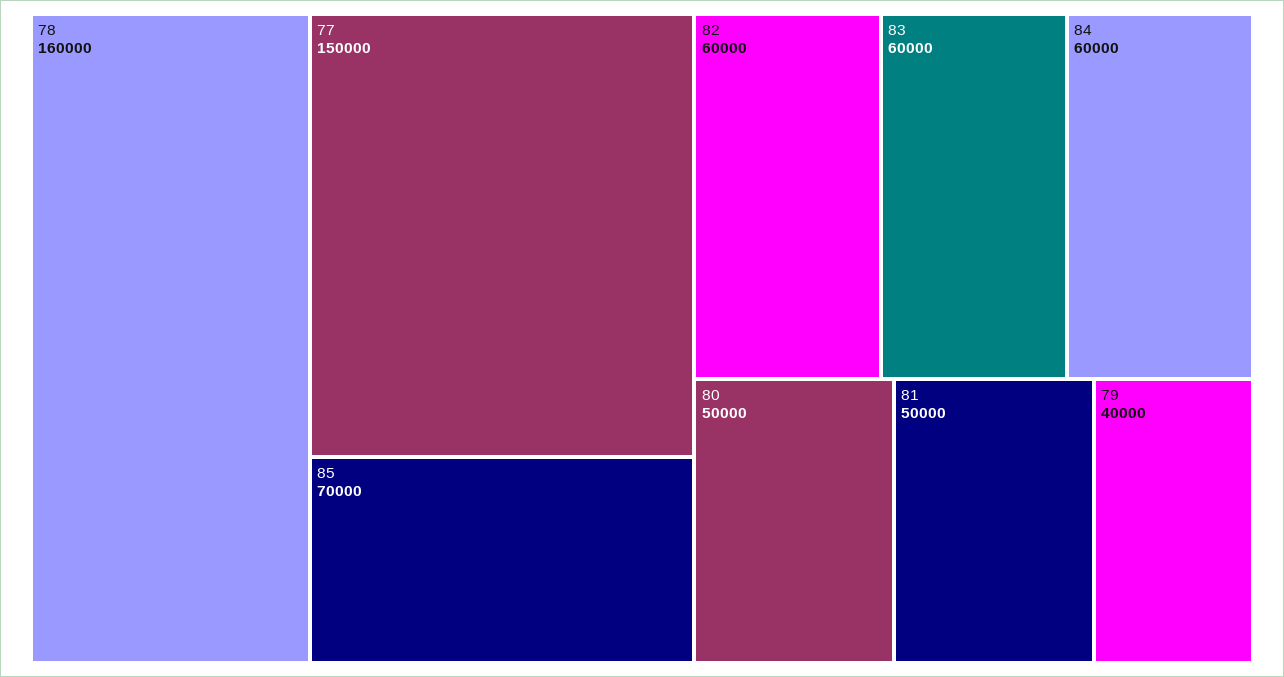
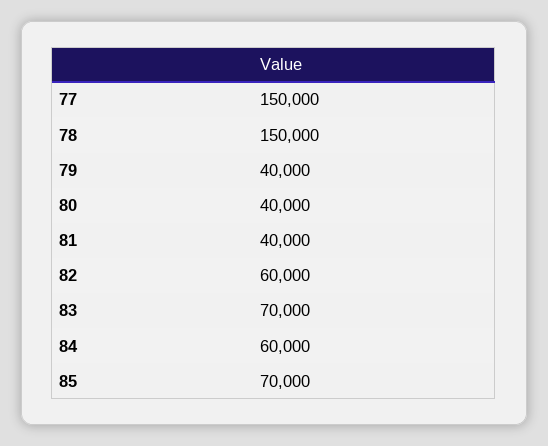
78: 160000 -> 150000
83: 60000 -> 70000
80: 50000 -> 40000
81: 50000 -> 40000

